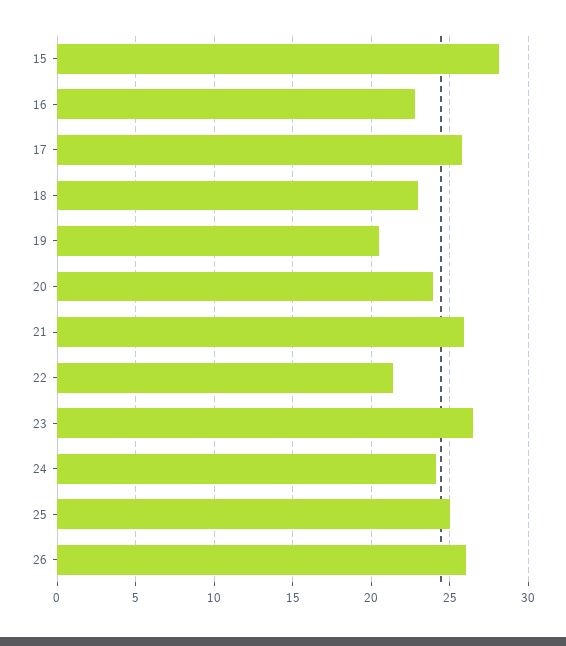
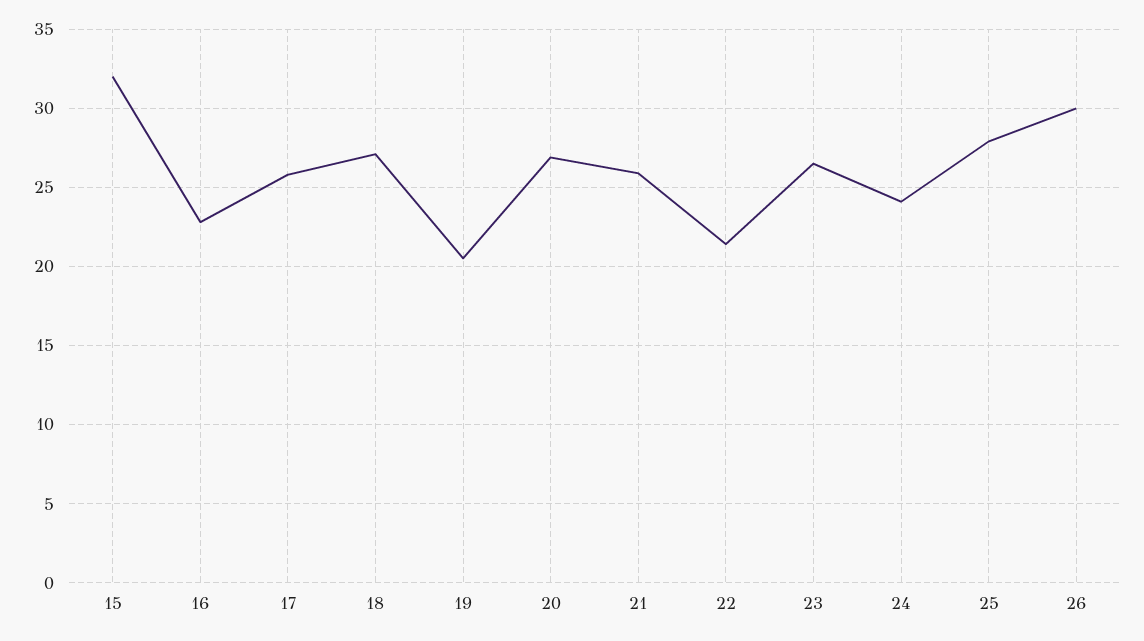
15: 28 -> 32
18: 23 -> 27
20: 24 -> 27
25: 25 -> 28
26: 26 -> 30

